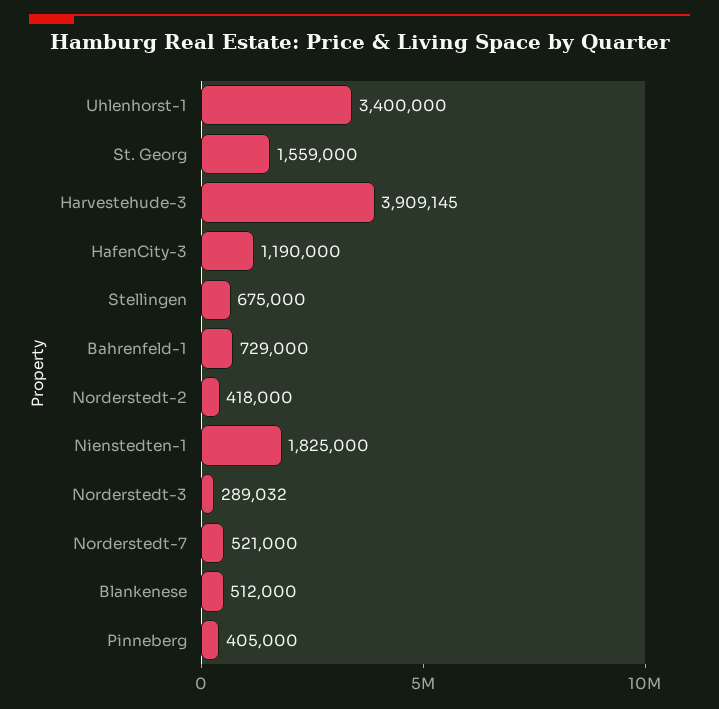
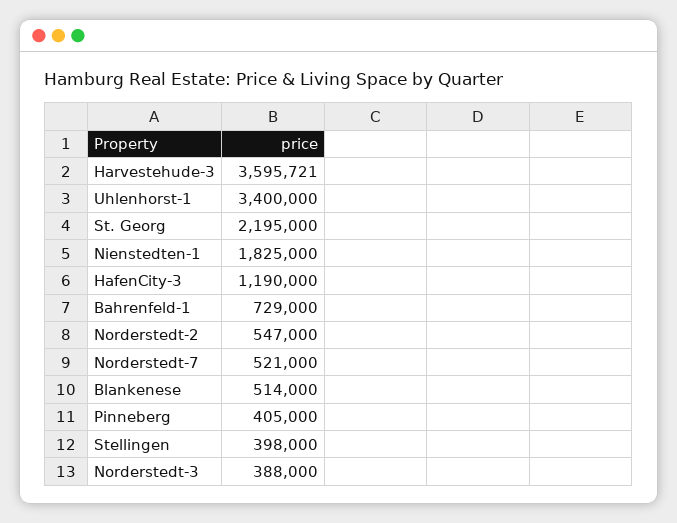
St. Georg: 1559000 -> 2195000
Harvestehude-3: 3909145 -> 3595721
Stellingen: 675000 -> 398000
Norderstedt-2: 418000 -> 547000
Norderstedt-3: 289032 -> 388000
Blankenese: 512000 -> 514000

